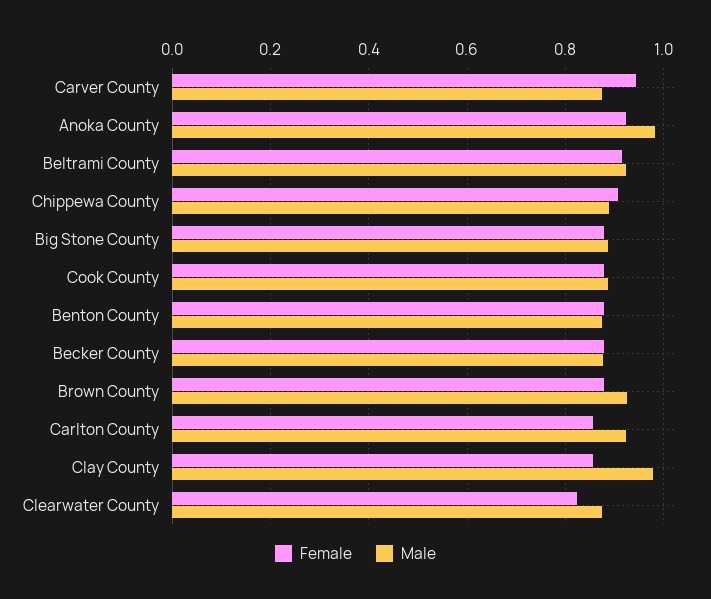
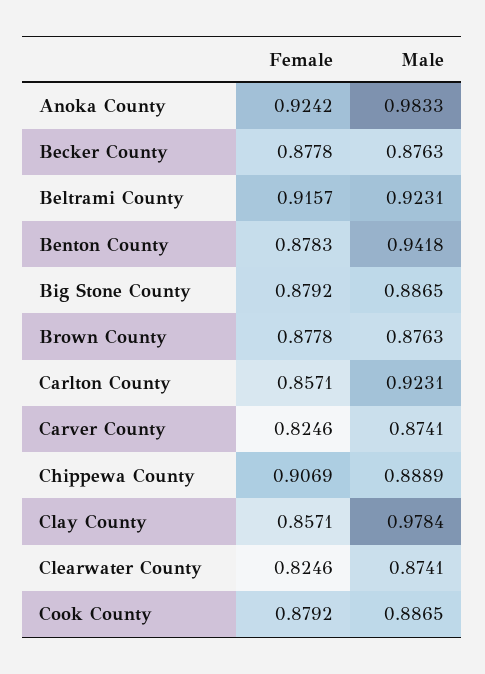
Female, Carver County: 0.94 -> 0.8246
Male, Benton County: 0.88 -> 0.9418
Male, Brown County: 0.92 -> 0.8763

